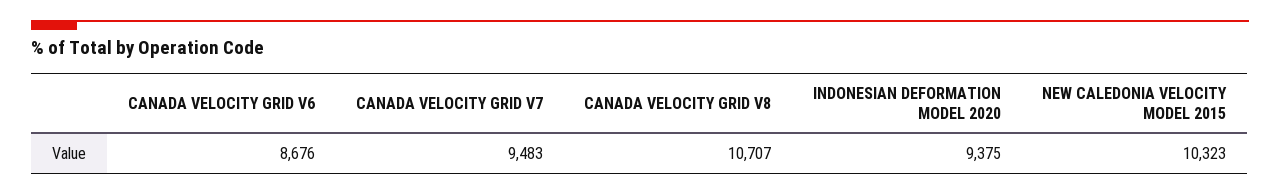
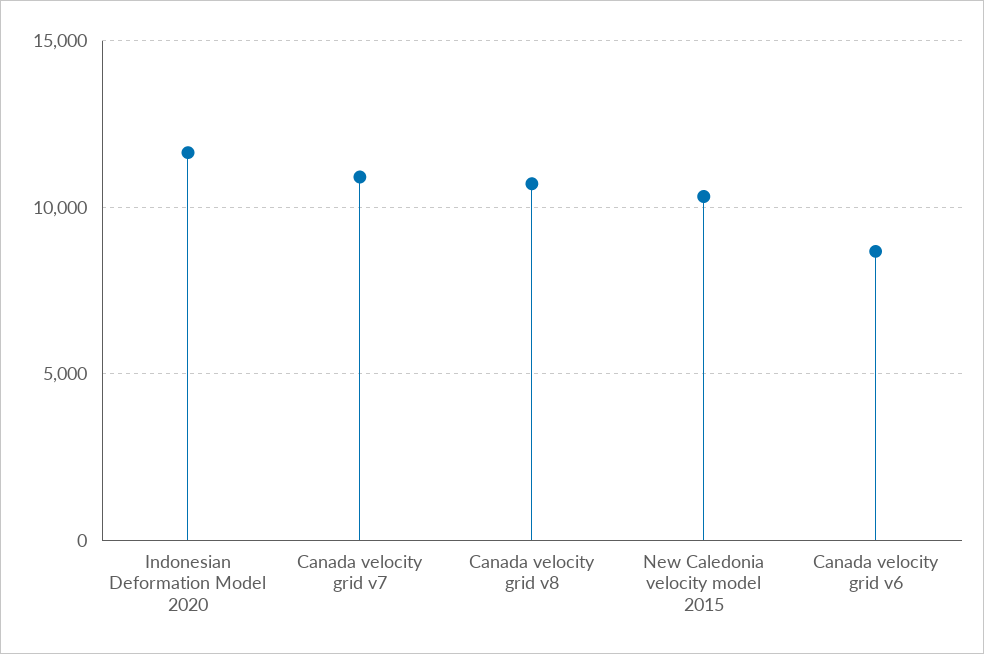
CANADA VELOCITY GRID V7: 9483 -> 11000
INDONESIAN DEFORMATION MODEL 2020: 9375 -> 11500

